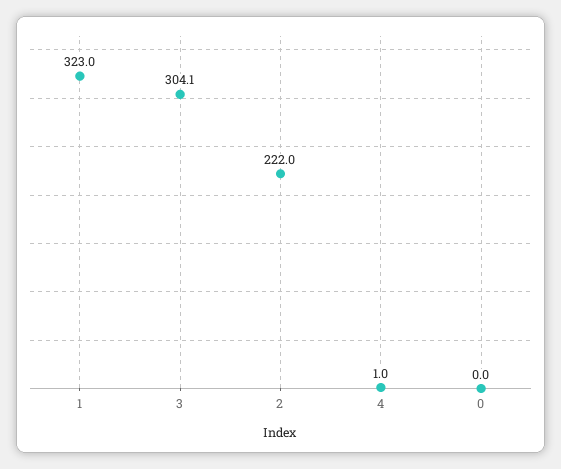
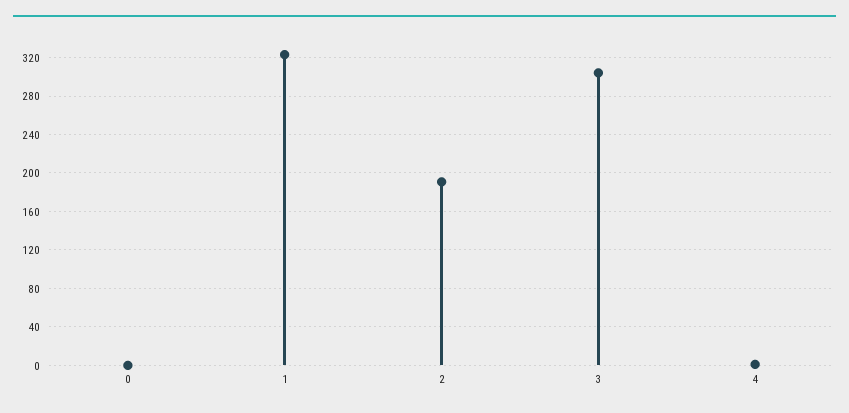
2: 222 -> 190

